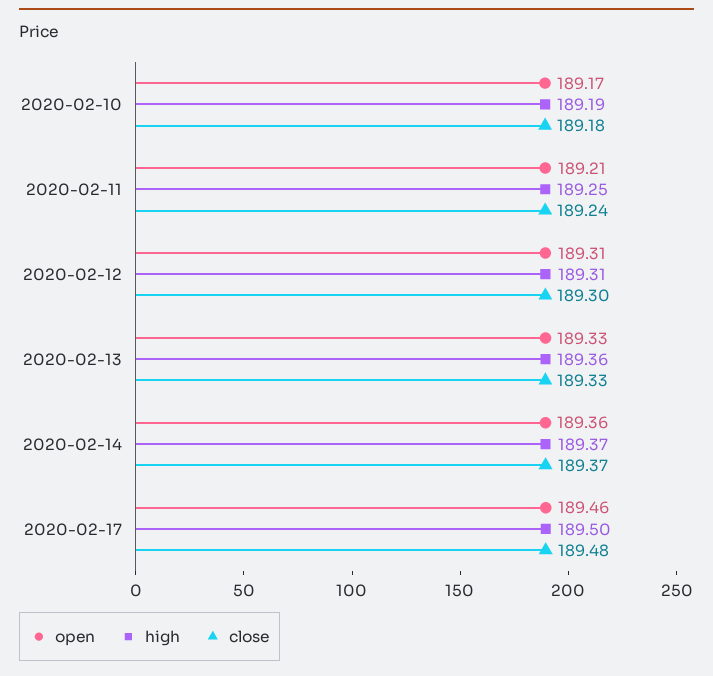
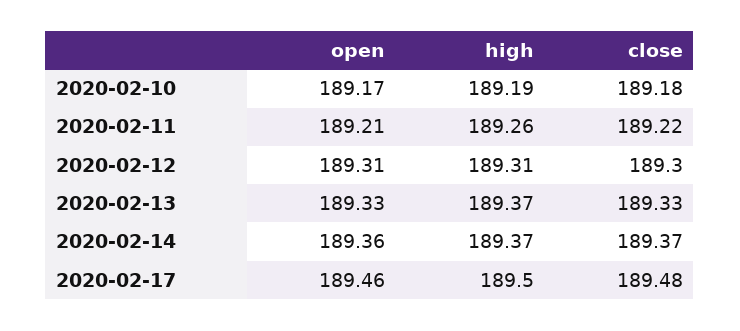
high, 2020-02-11: 189.25 -> 189.26
close, 2020-02-11: 189.24 -> 189.22
high, 2020-02-13: 189.36 -> 189.37

